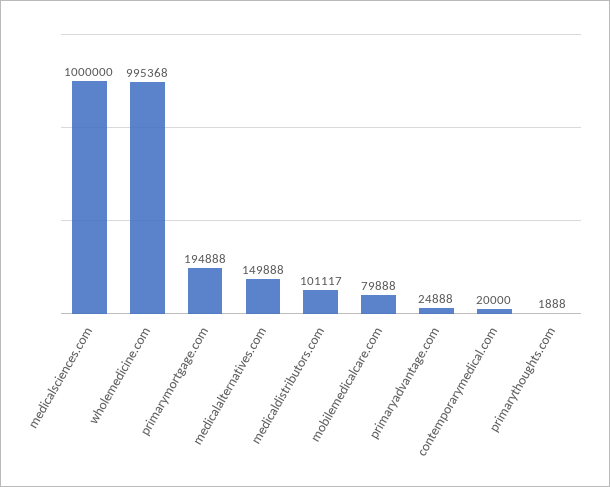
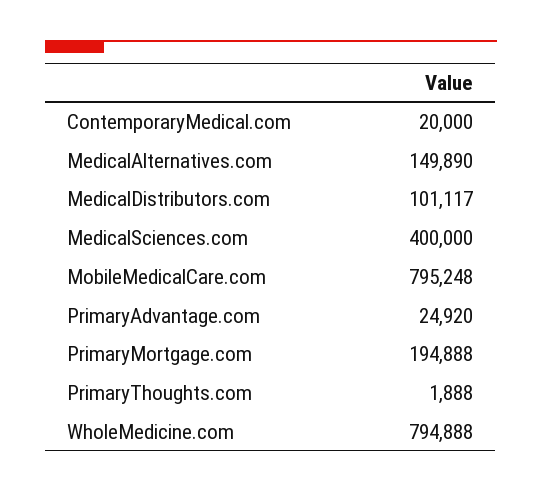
medicalsciences.com: 1000000 -> 400000
wholemedicine.com: 995368 -> 794888
medicalalternatives.com: 149888 -> 149890
mobilemedicalcare.com: 79888 -> 795248
primaryadvantage.com: 24888 -> 24920

